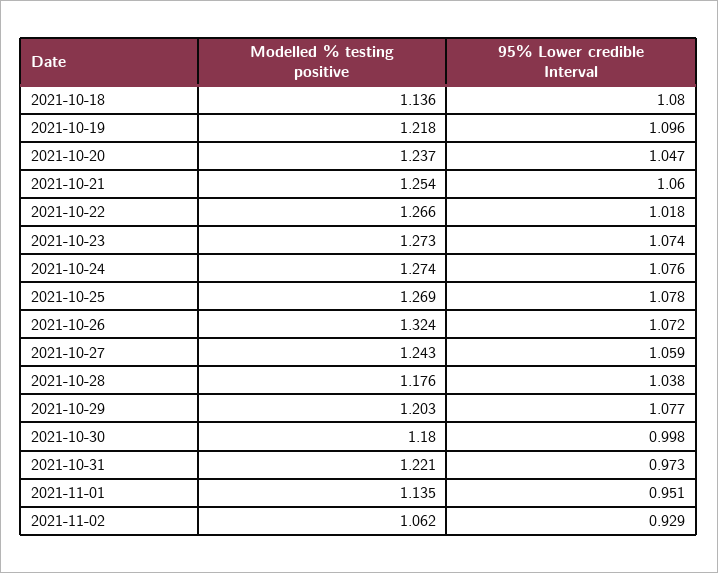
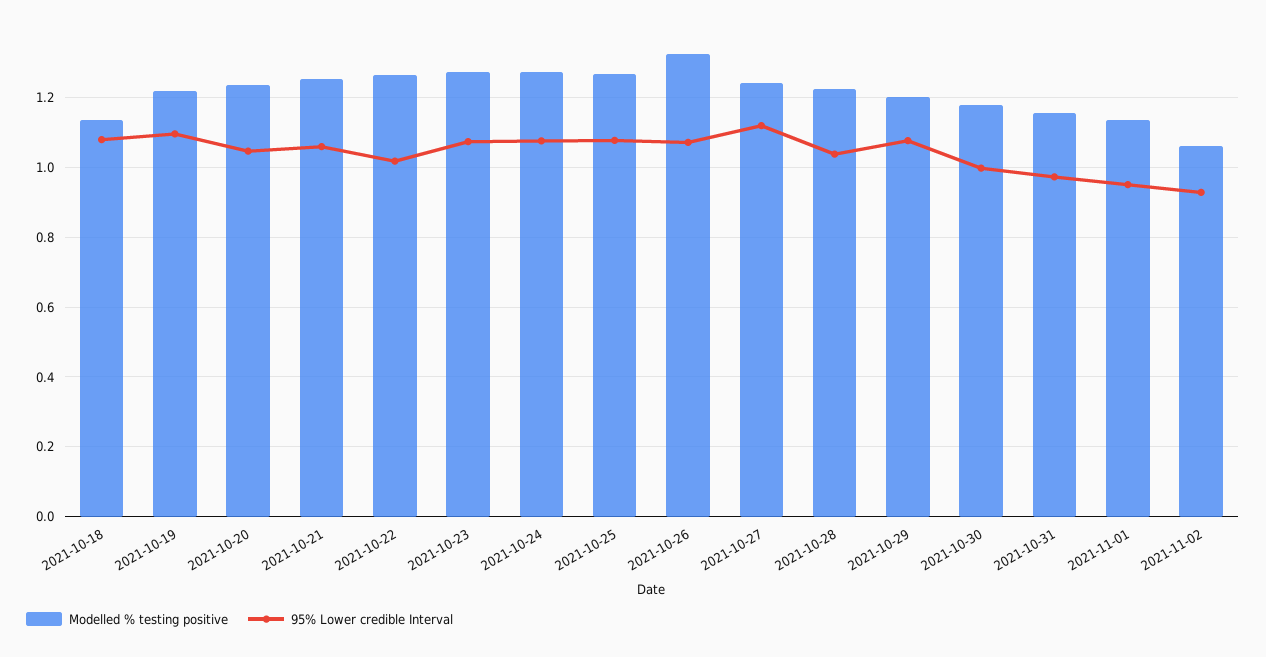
95% Lower credible Interval, 2021-10-27: 1.059 -> 1.12
Modelled % testing positive, 2021-10-28: 1.176 -> 1.22
Modelled % testing positive, 2021-10-31: 1.221 -> 1.16

